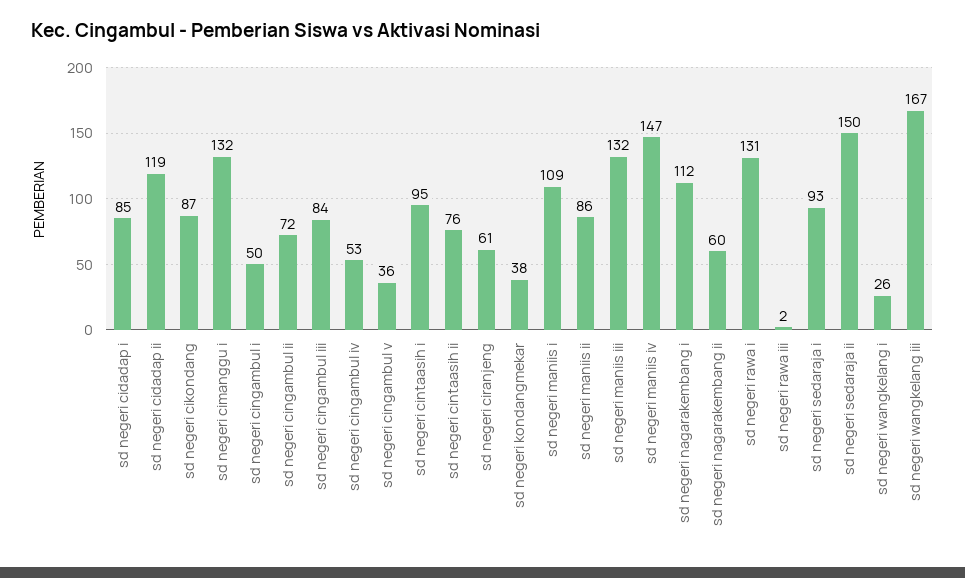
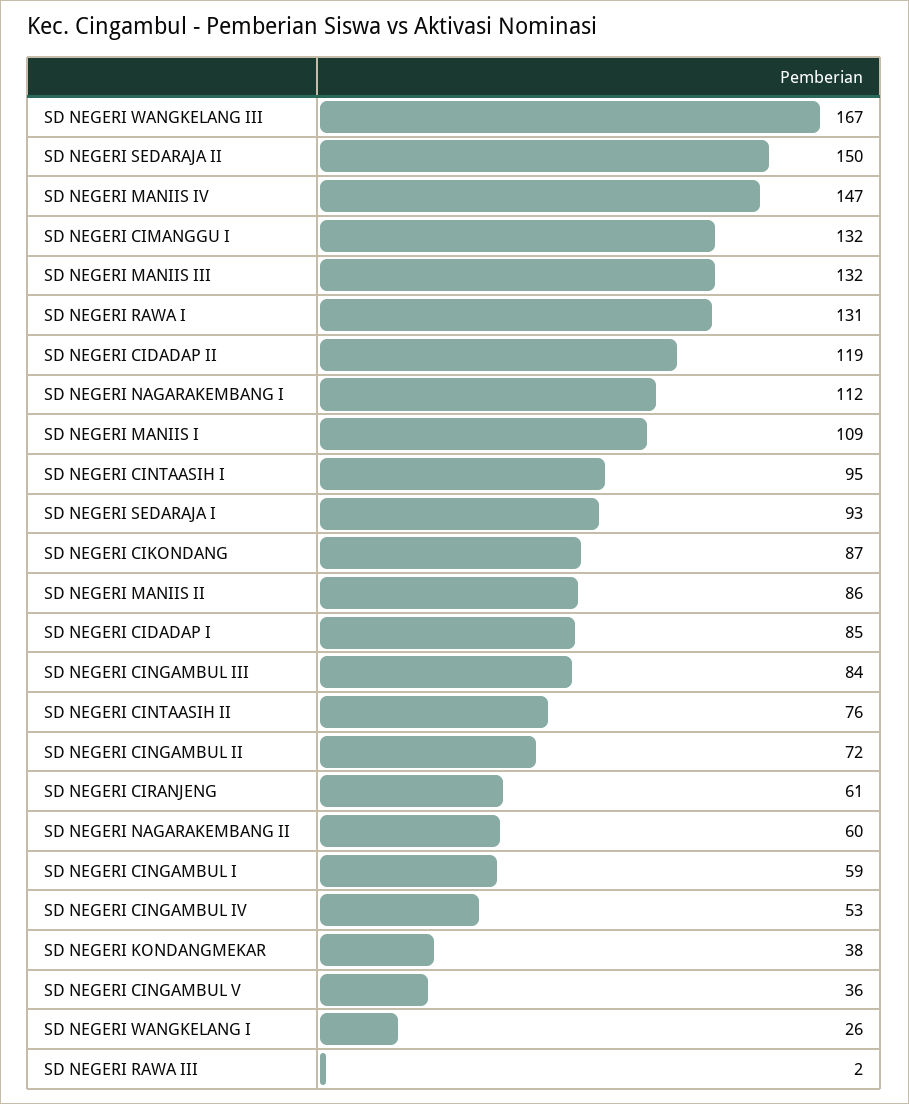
sd negeri cingambul i: 50 -> 59

